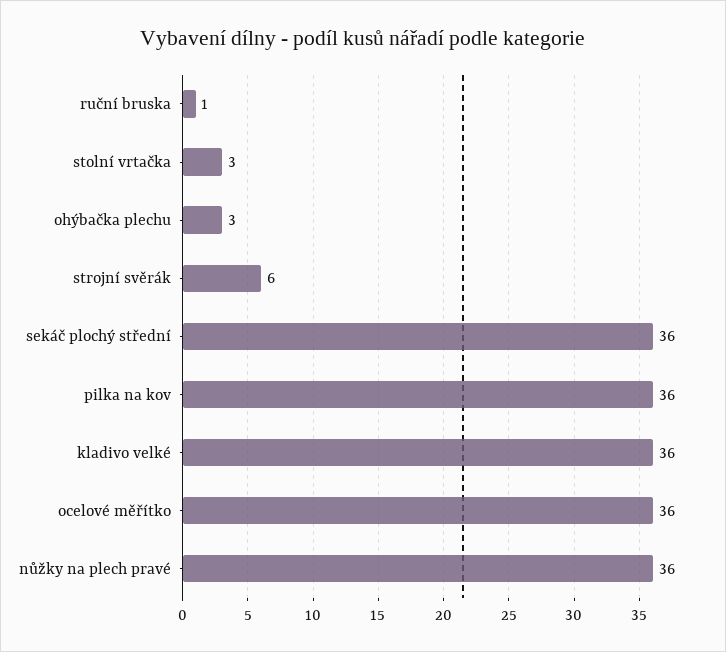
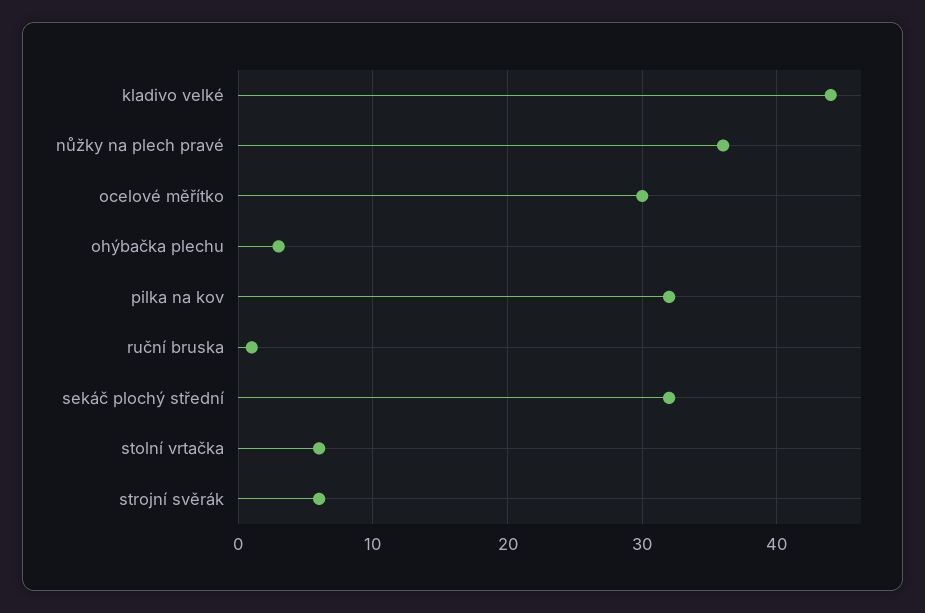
stolní vrtačka: 3 -> 6
sekáč plochý střední: 36 -> 32
pilka na kov: 36 -> 32
kladivo velké: 36 -> 44
ocelové měřítko: 36 -> 30

